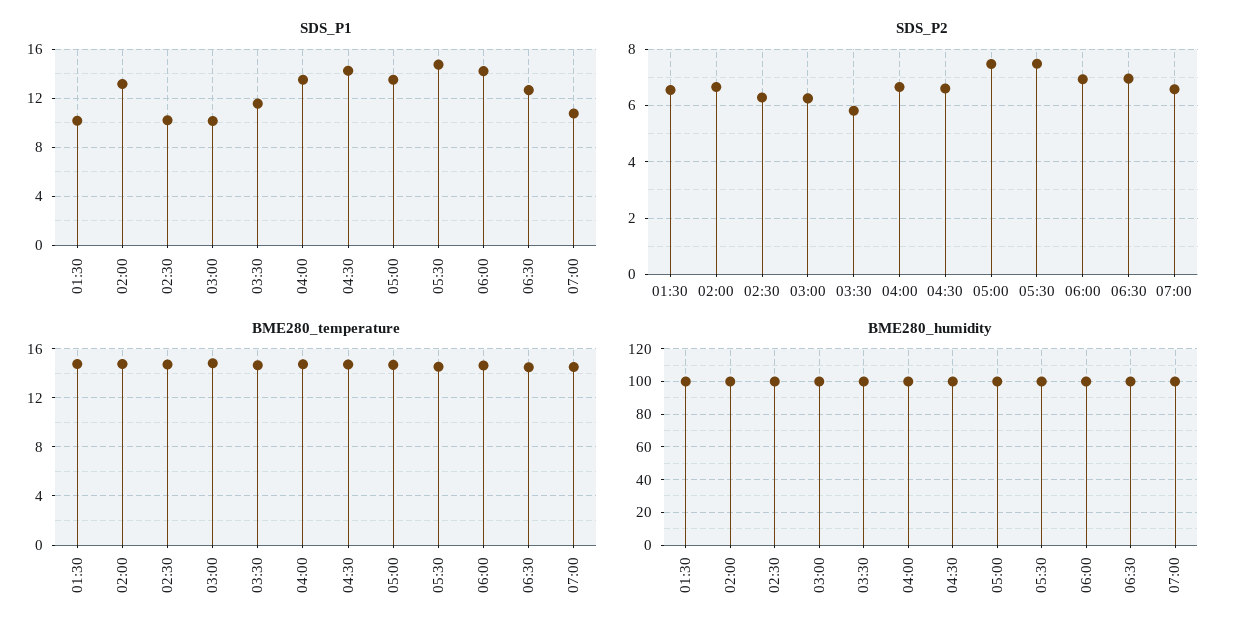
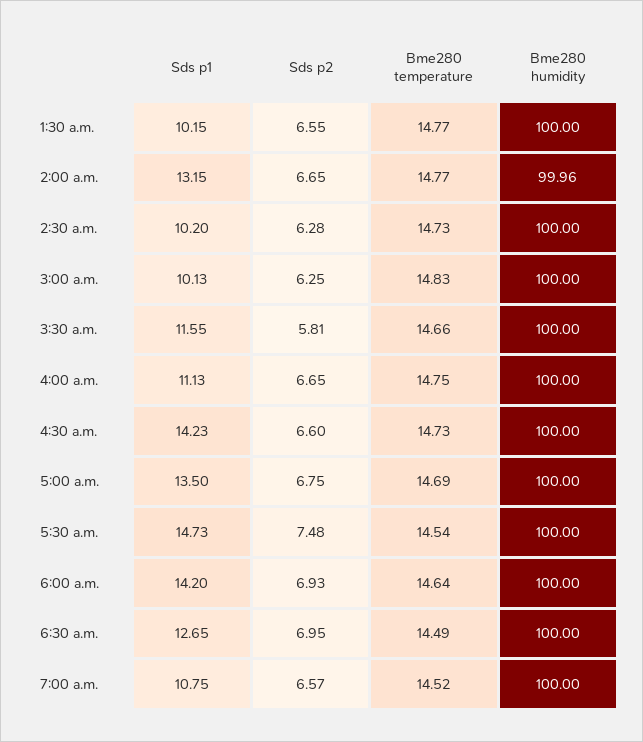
SDS_P1, 04:00: 13.5 -> 11.13
SDS_P2, 05:00: 7.5 -> 6.75

